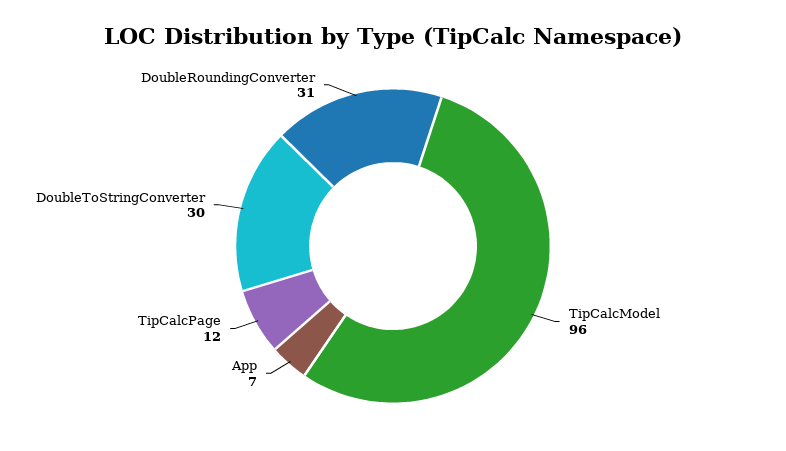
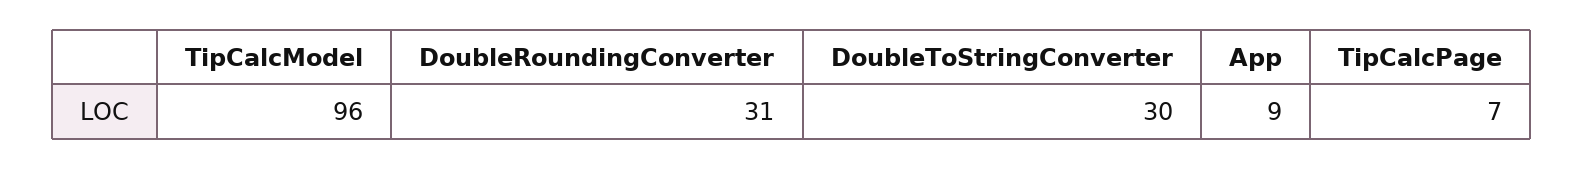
App: 7 -> 9
TipCalcPage: 12 -> 7

